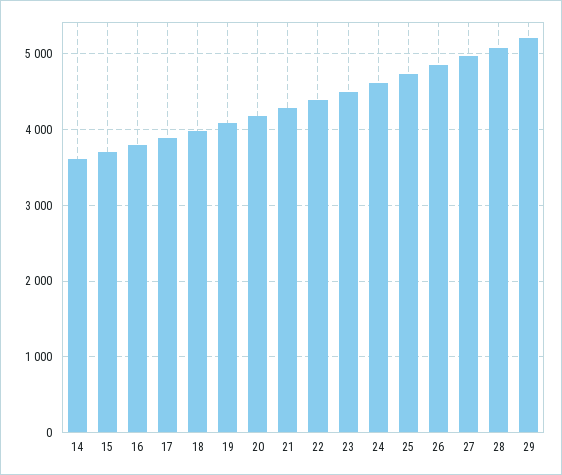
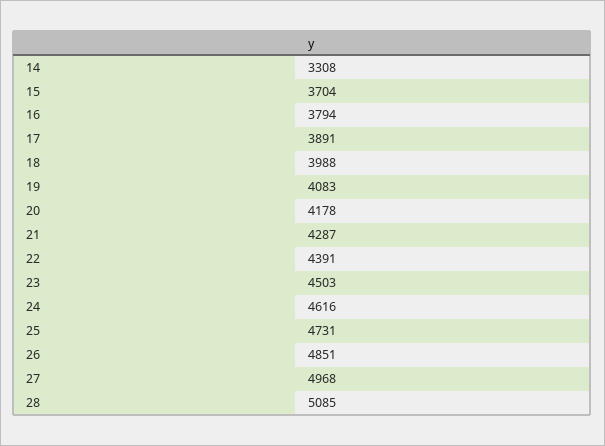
14: 3600 -> 3308
29: 5200 -> none

